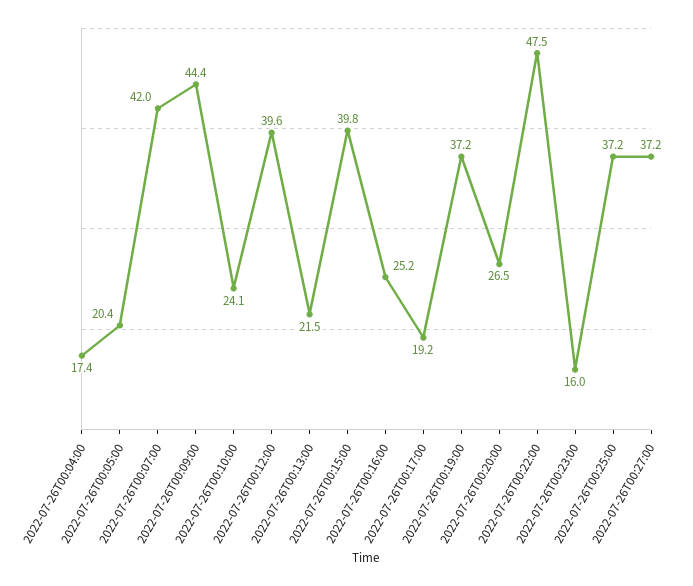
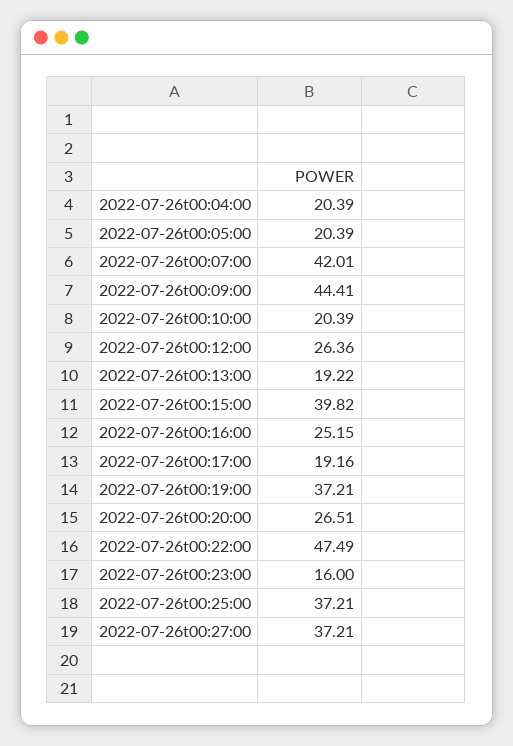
2022-07-26T00:04:00: 17.4 -> 20.39
2022-07-26T00:10:00: 24.1 -> 20.39
2022-07-26T00:12:00: 39.6 -> 26.36
2022-07-26T00:13:00: 21.5 -> 19.22

